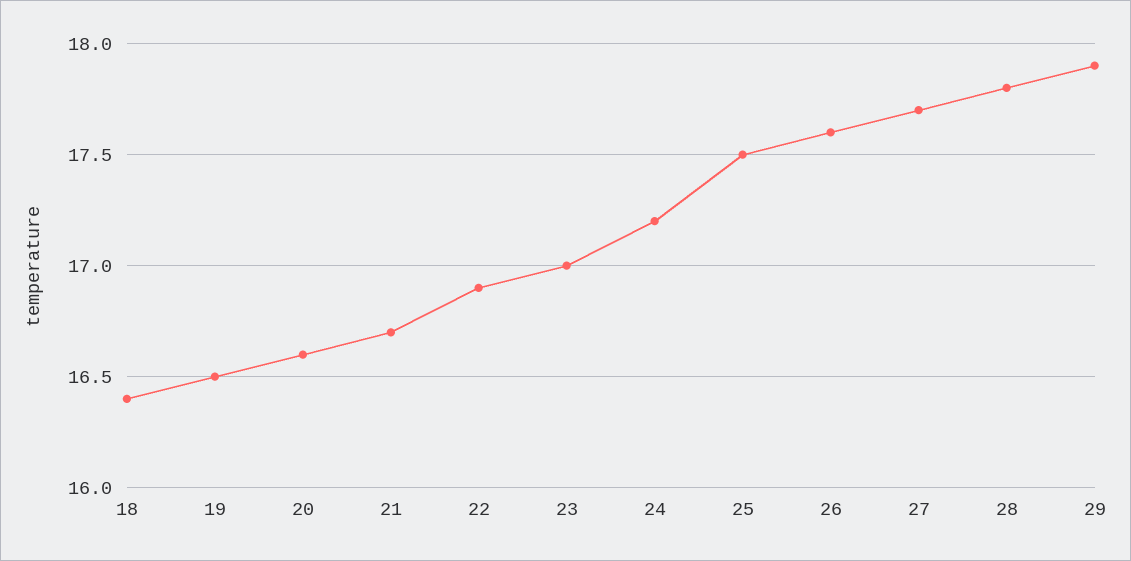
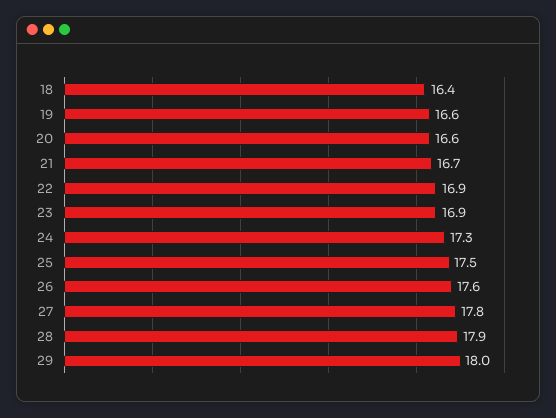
19: 16.5 -> 16.6
23: 17 -> 16.9
24: 17.2 -> 17.3
27: 17.7 -> 17.8
28: 17.8 -> 17.9
29: 17.9 -> 18

